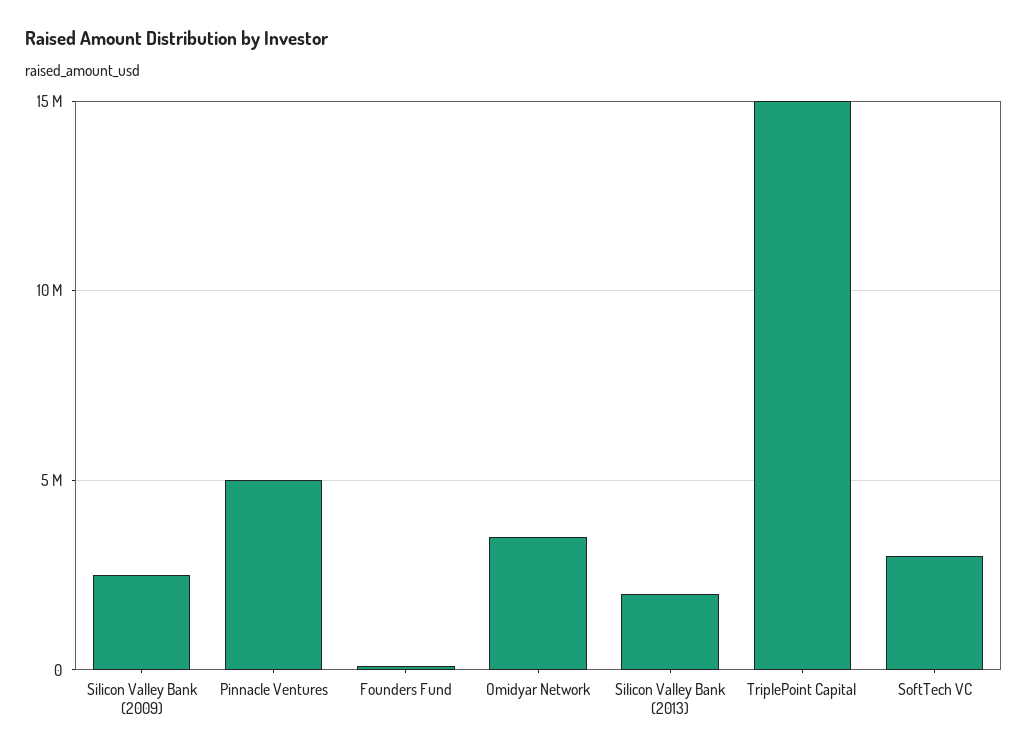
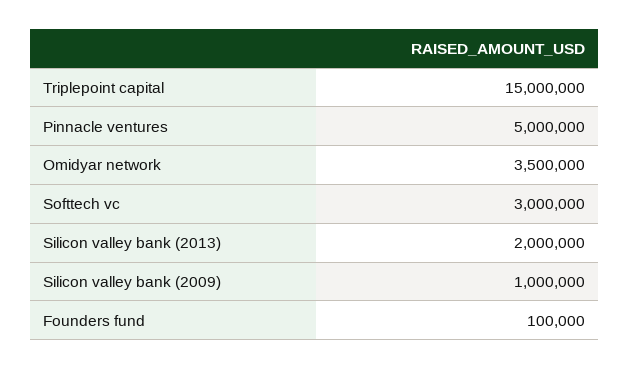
Silicon Valley Bank (2009): 2500000 -> 1000000

